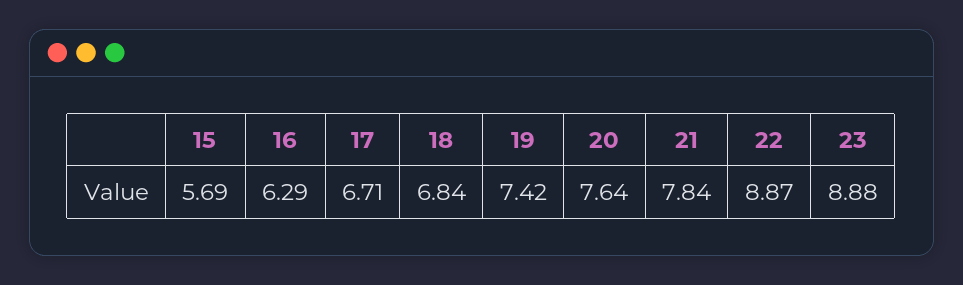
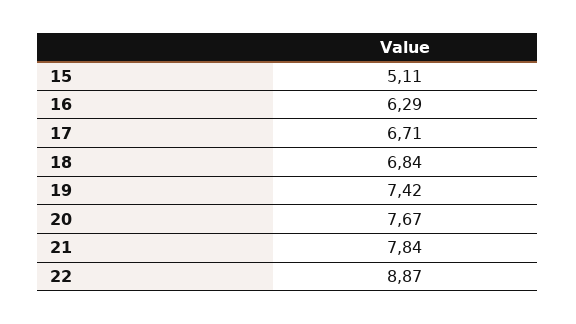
15: 5.69 -> 5.11
20: 7.64 -> 7.67
23: 8.88 -> none

